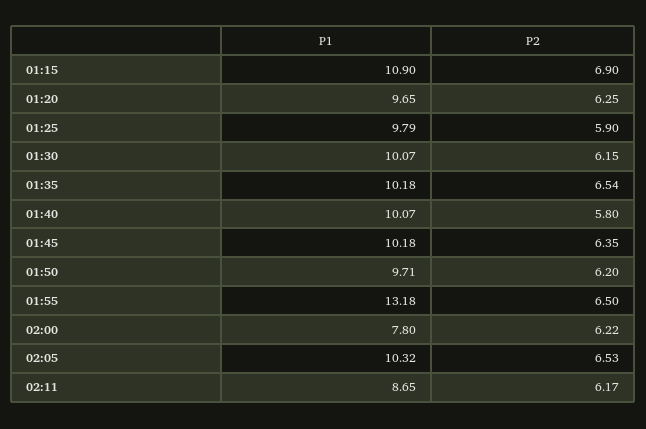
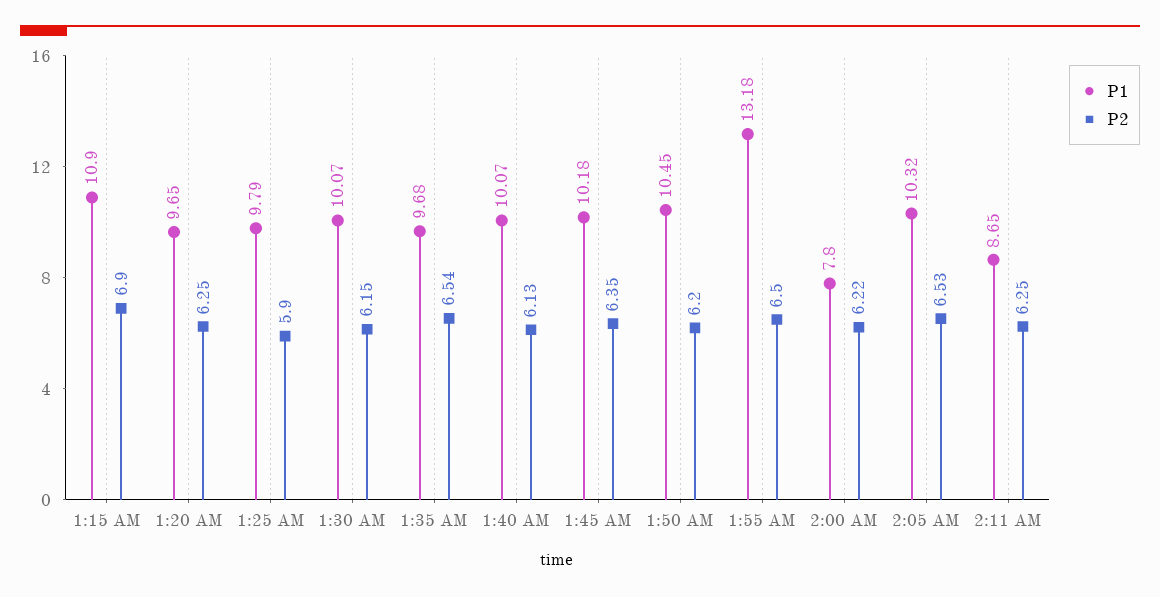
P1, 01:35: 10.18 -> 9.68
P2, 01:40: 5.8 -> 6.13
P1, 01:50: 9.71 -> 10.45
P2, 02:11: 6.17 -> 6.25

